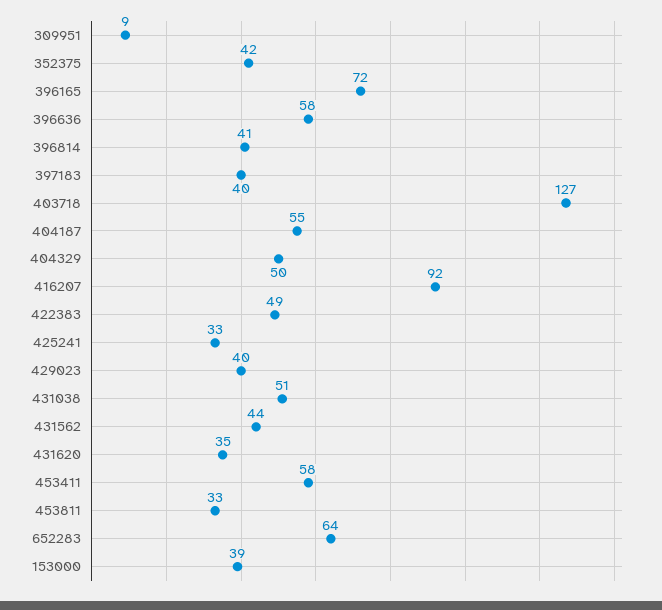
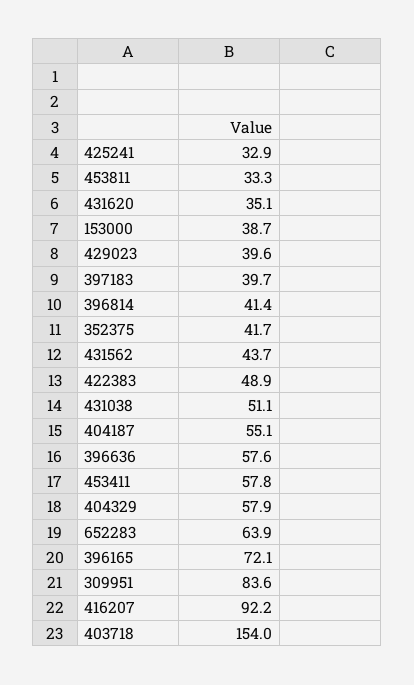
309951: 9 -> 83.6
403718: 127 -> 154
404329: 50 -> 57.9

